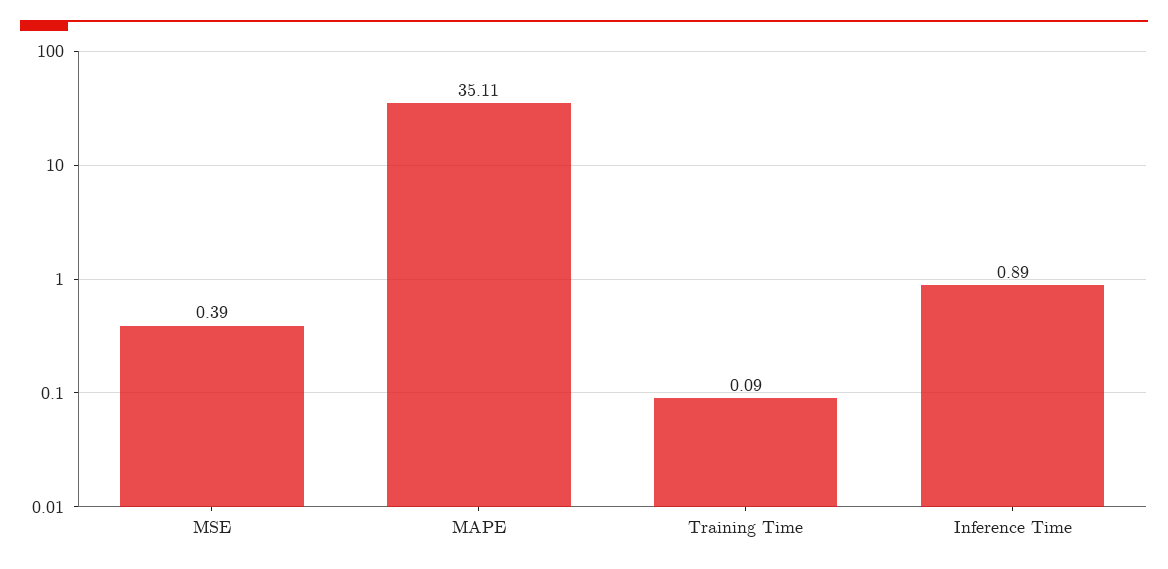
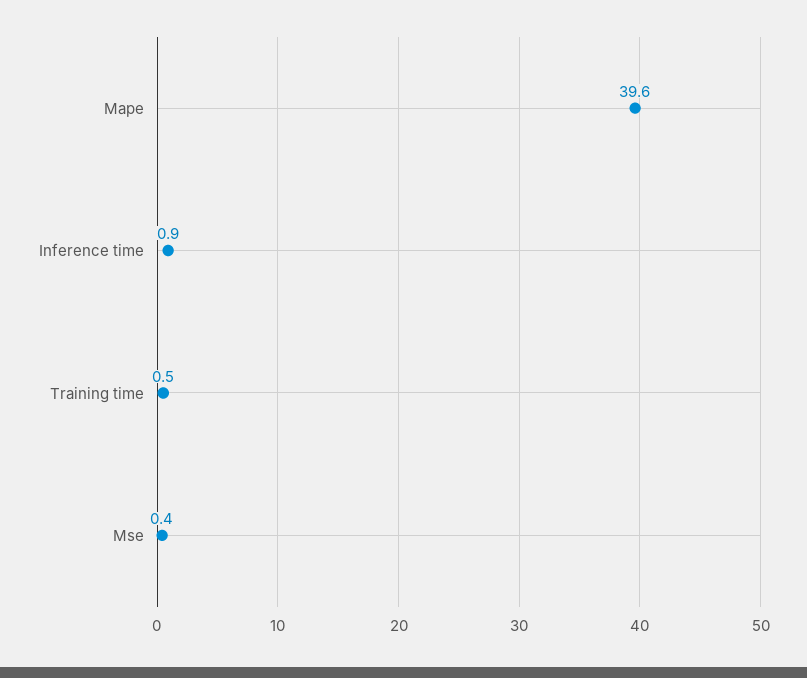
MAPE: 35.11 -> 39.6
Training Time: 0.09 -> 0.5

